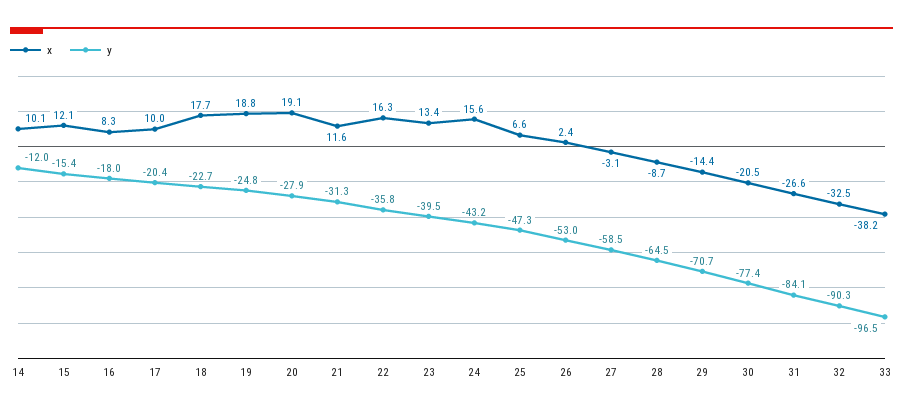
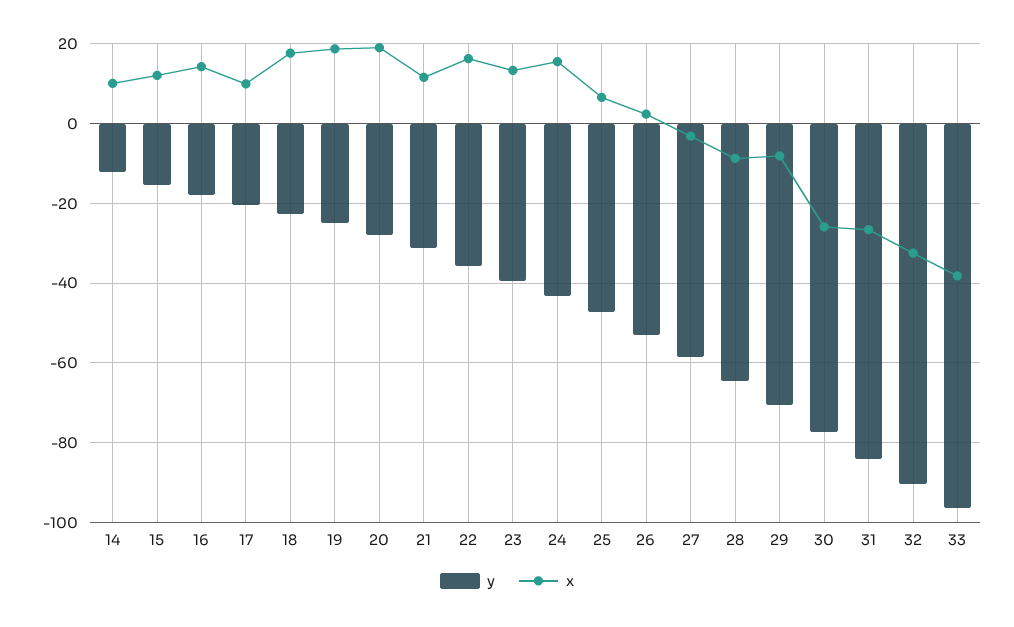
x, 16: 8.3 -> 14
x, 29: -14.4 -> -8
x, 30: -20.5 -> -26

